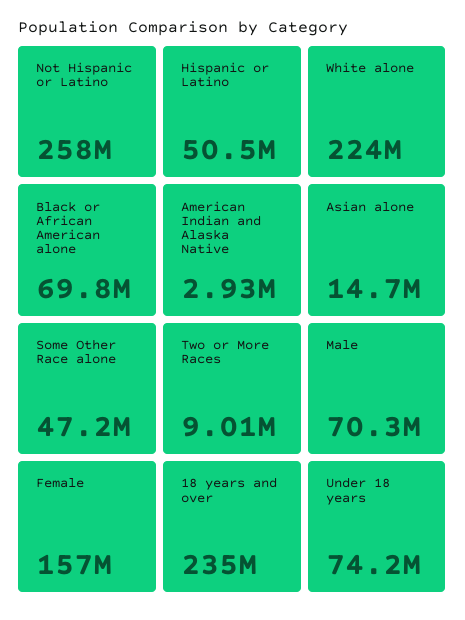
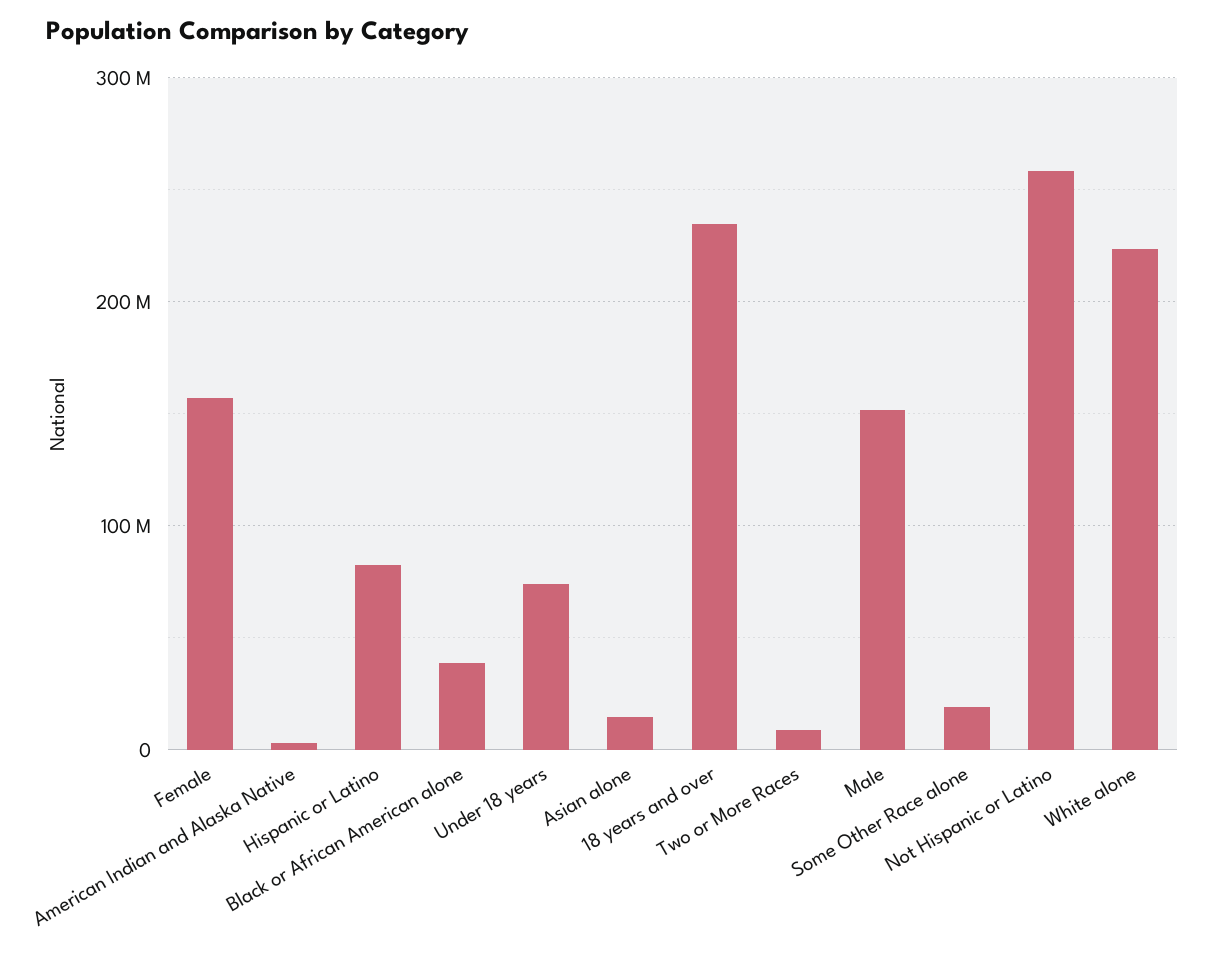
Hispanic or Latino: 50500000 -> 80000000
Black or African American alone: 69800000 -> 40000000
Some Other Race alone: 47200000 -> 20000000
Male: 70300000 -> 150000000

